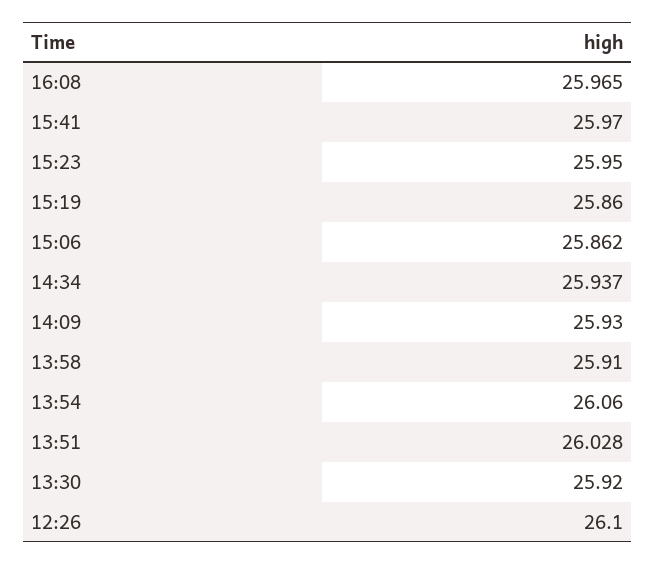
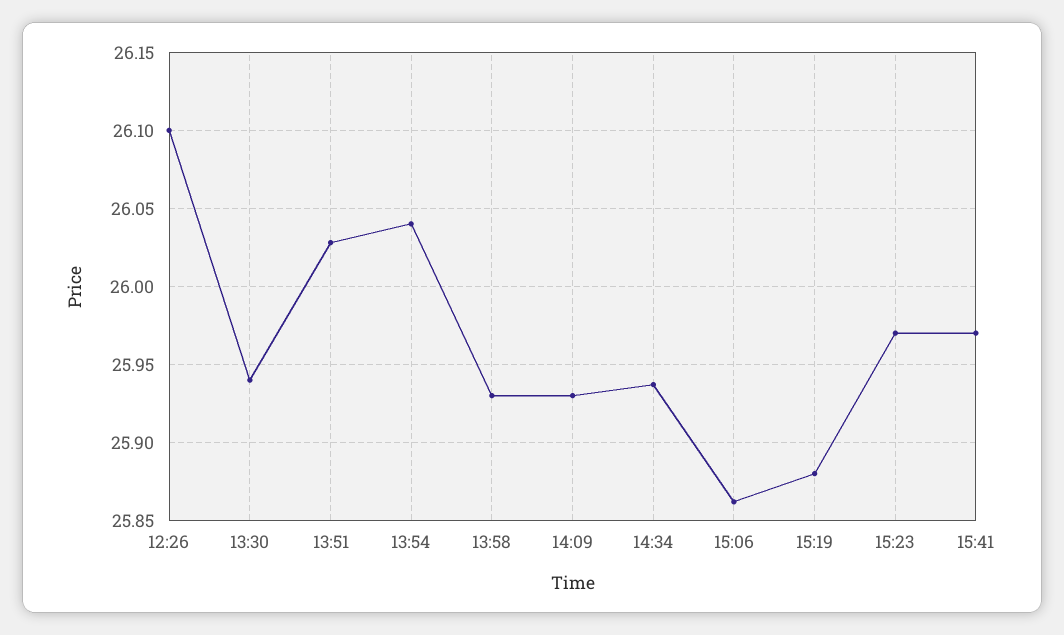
16:08: 25.965 -> none
15:23: 25.95 -> 25.97
15:19: 25.86 -> 25.88
13:58: 25.91 -> 25.93
13:54: 26.06 -> 26.04
13:30: 25.92 -> 25.94

